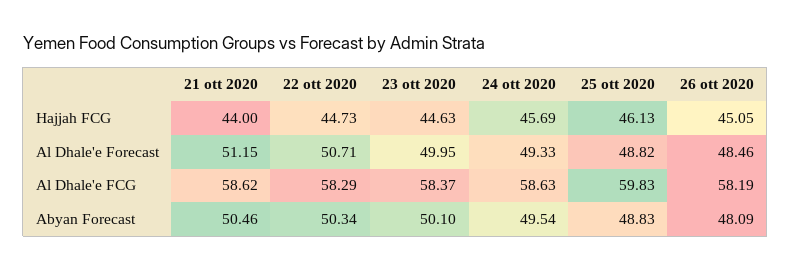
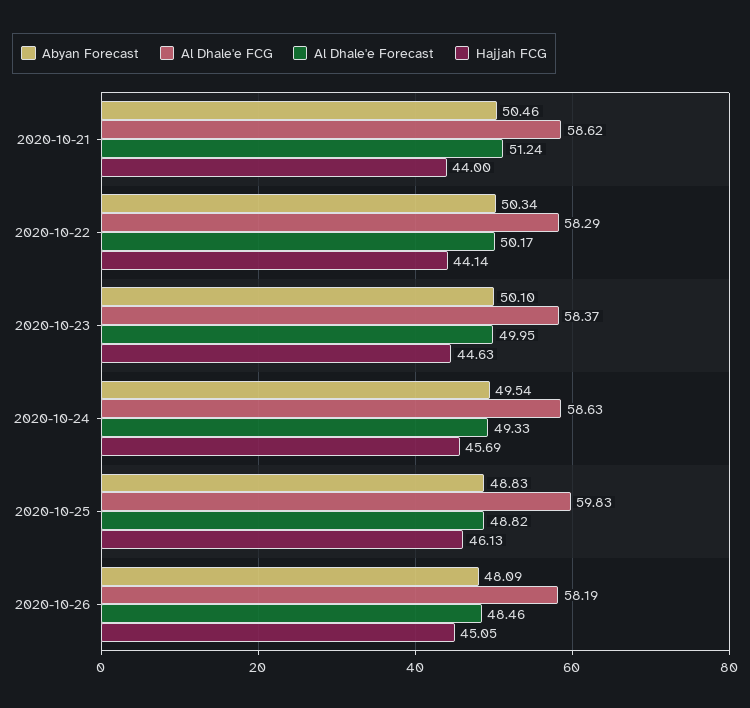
Hajjah FCG, 22 ott 2020: 44.73 -> 44.14
Al Dhale'e Forecast, 21 ott 2020: 51.15 -> 51.24
Al Dhale'e Forecast, 22 ott 2020: 50.71 -> 50.17

